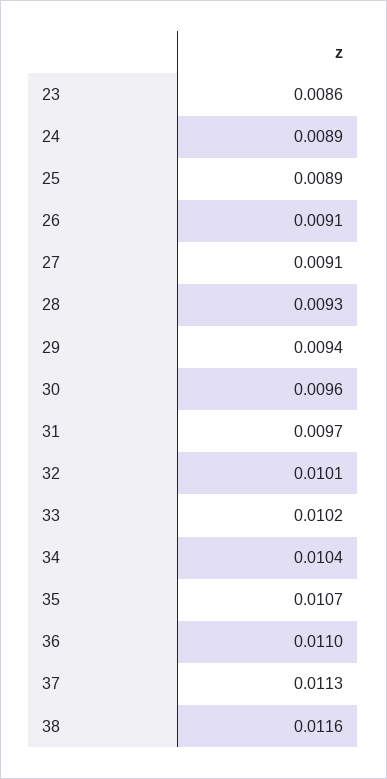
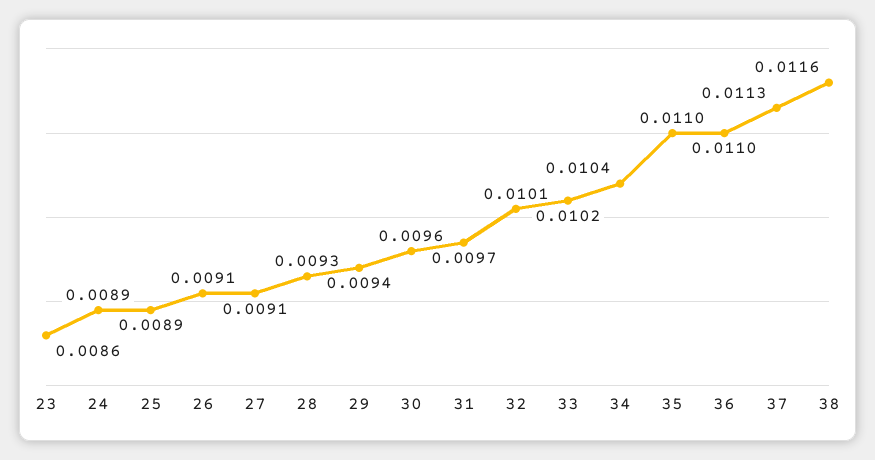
35: 0.0107 -> 0.011

